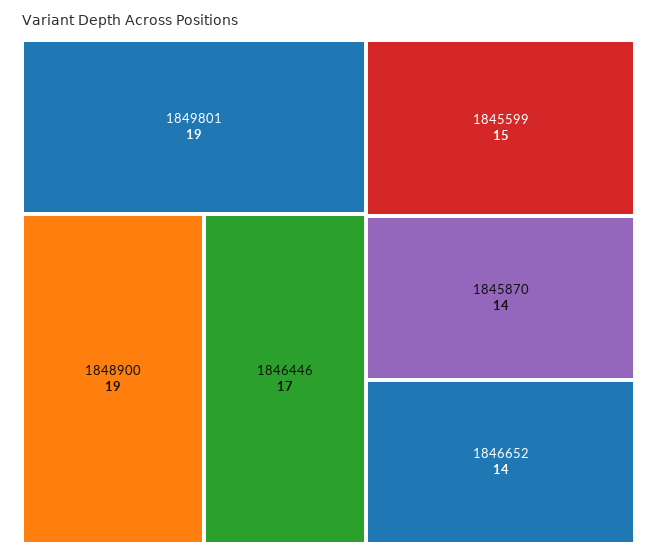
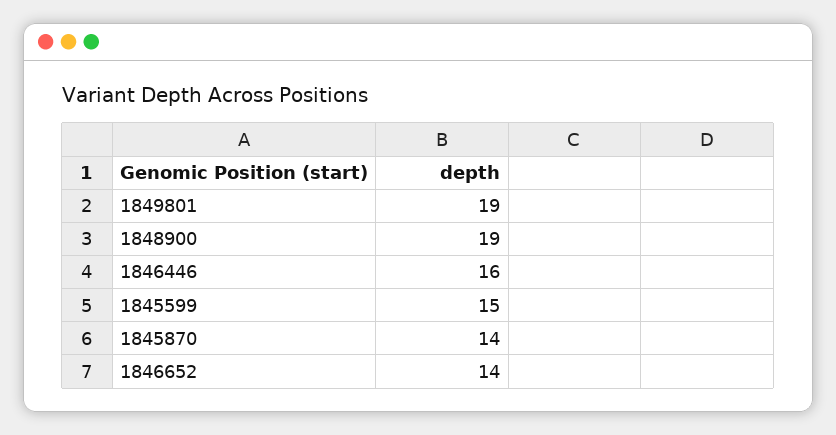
1846446: 17 -> 16

